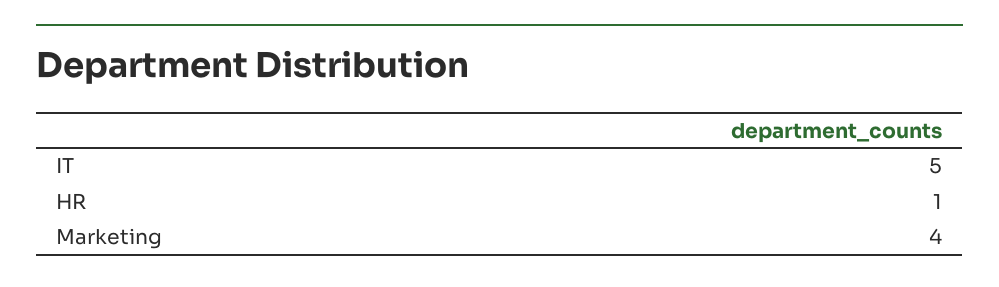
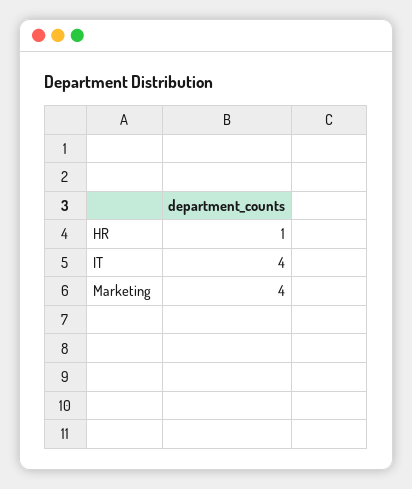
IT: 5 -> 4

